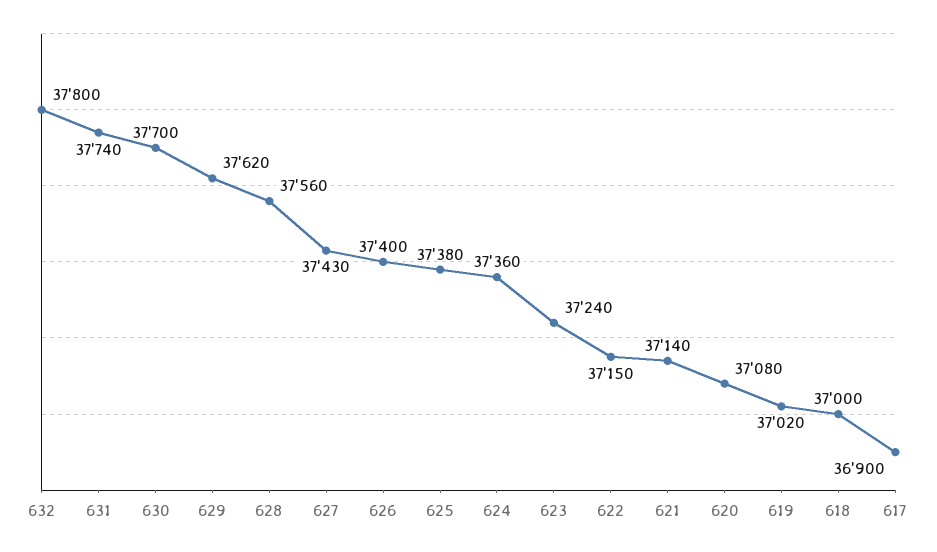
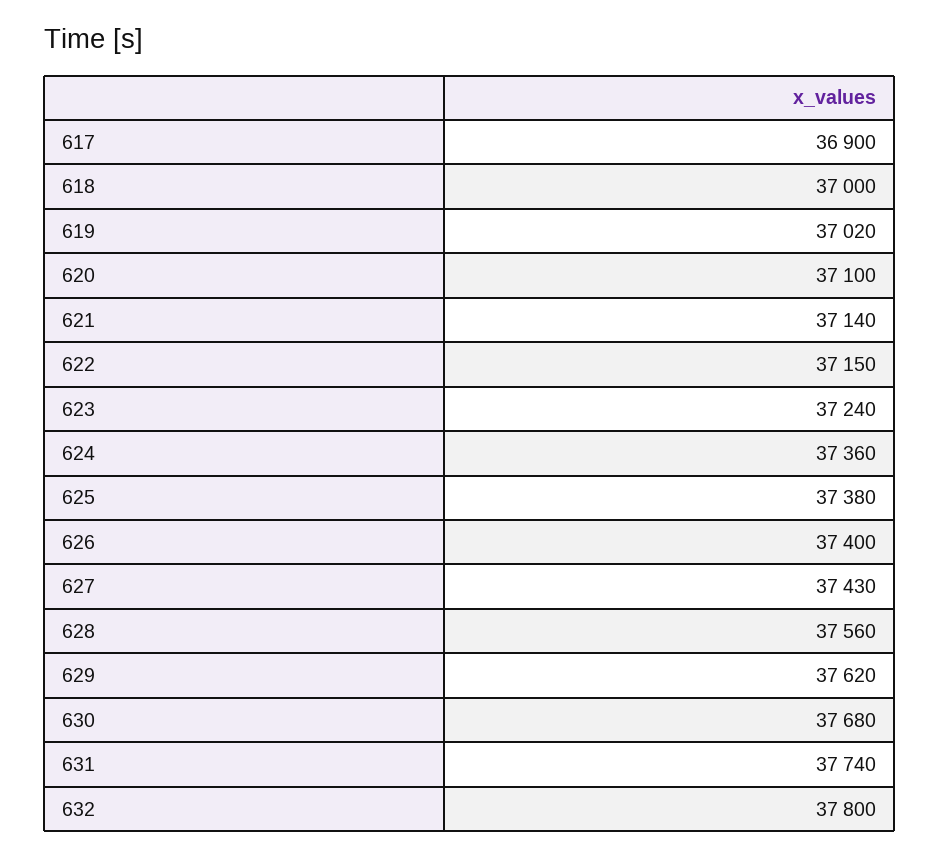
630: 37700 -> 37680
620: 37080 -> 37100

